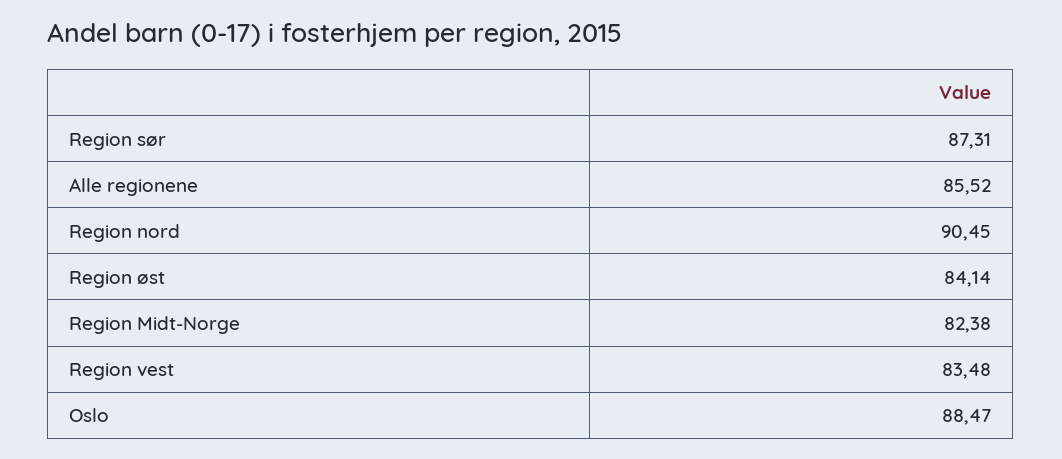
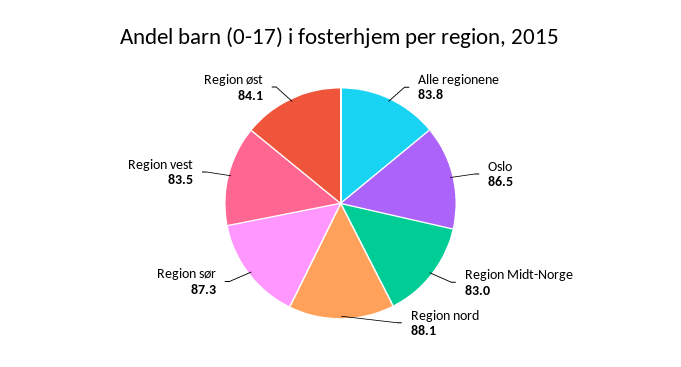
Alle regionene: 85.52 -> 83.8
Region nord: 90.45 -> 88.1
Region Midt-Norge: 82.38 -> 83
Oslo: 88.47 -> 86.5

